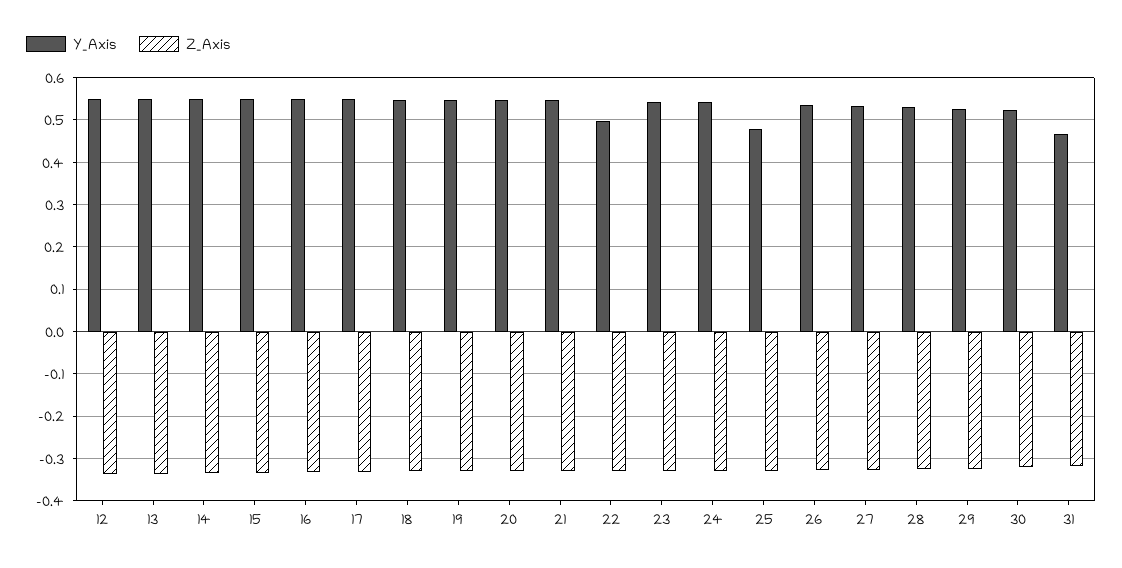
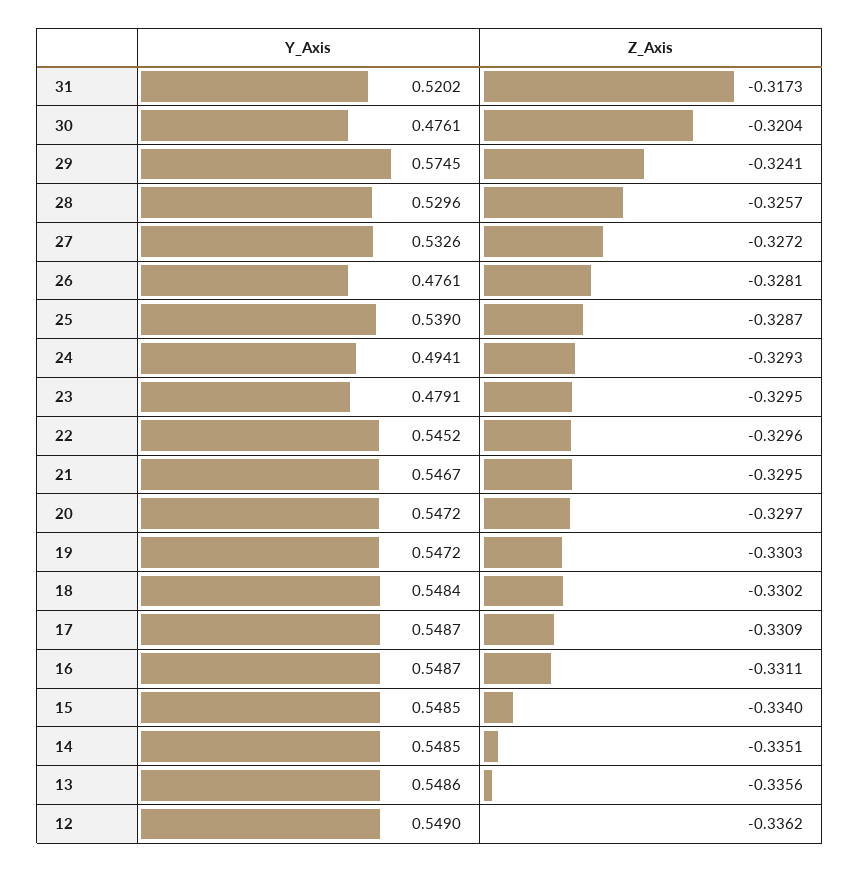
Y_Axis, 22: 0.5 -> 0.5452
Y_Axis, 23: 0.54 -> 0.4791
Y_Axis, 24: 0.54 -> 0.4941
Y_Axis, 25: 0.48 -> 0.539
Y_Axis, 26: 0.54 -> 0.4761
Y_Axis, 29: 0.52 -> 0.5745
Y_Axis, 30: 0.52 -> 0.4761
Y_Axis, 31: 0.46 -> 0.5202

